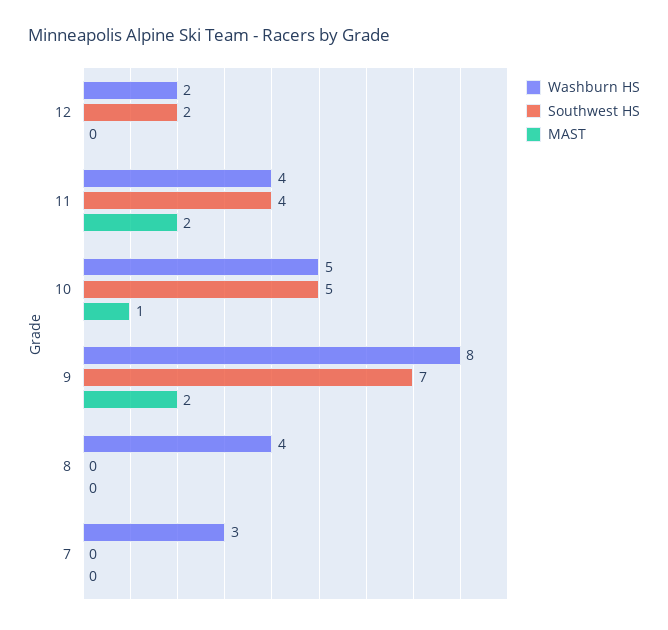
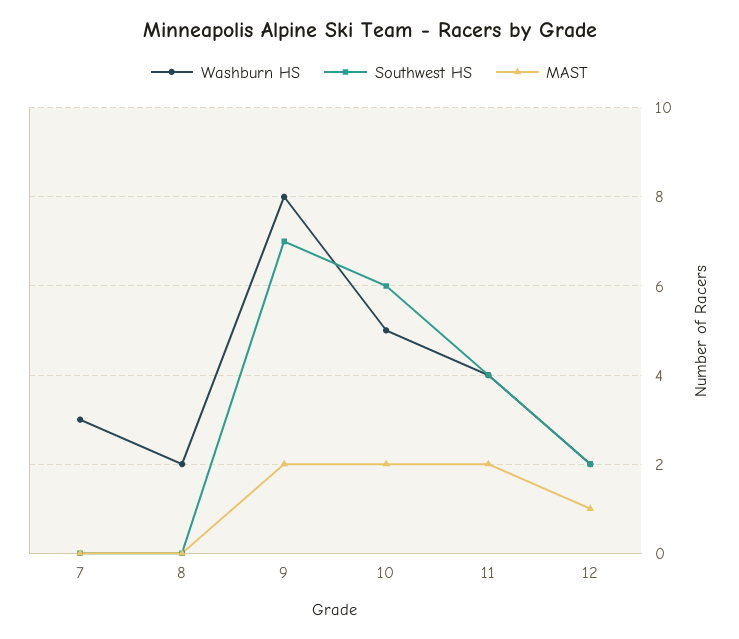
MAST, 12: 0 -> 1
Southwest HS, 10: 5 -> 6
MAST, 10: 1 -> 2
Washburn HS, 8: 4 -> 2

